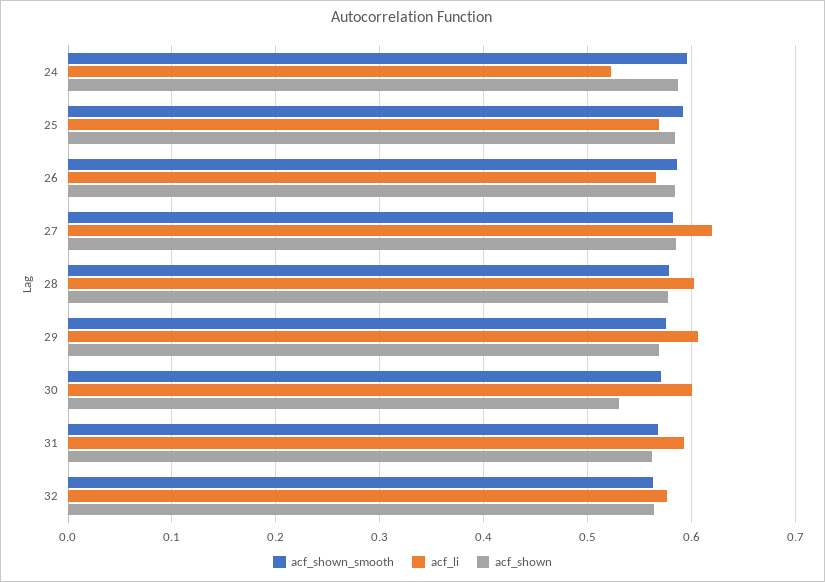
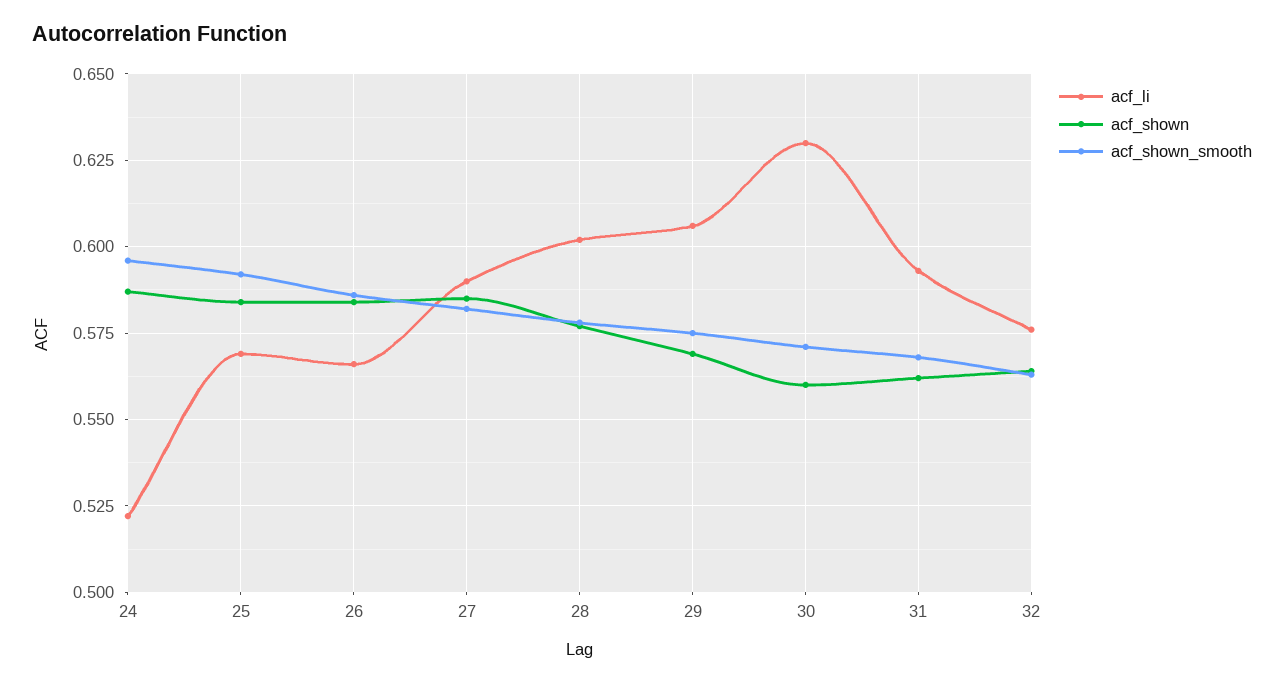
acf_li, 27: 0.62 -> 0.59
acf_li, 30: 0.6 -> 0.63
acf_shown, 30: 0.53 -> 0.56

